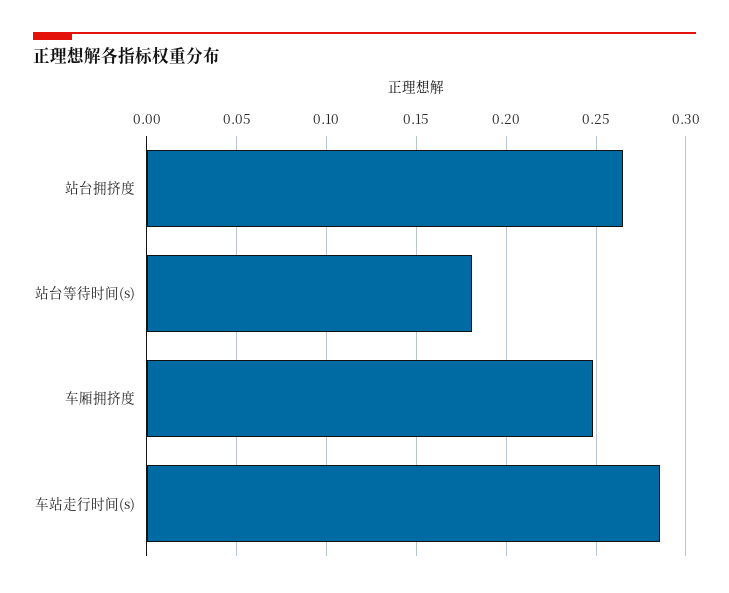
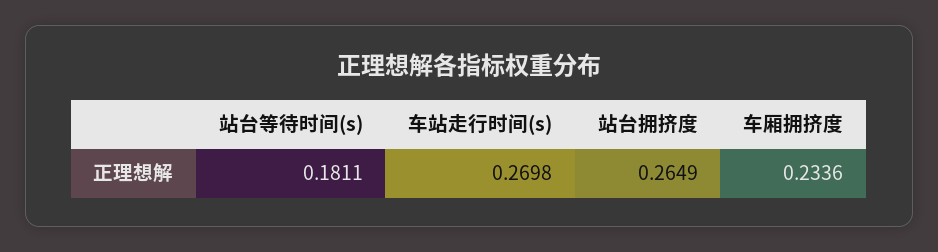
车厢拥挤度: 0.25 -> 0.2336
车站走行时间(s): 0.285 -> 0.2698

